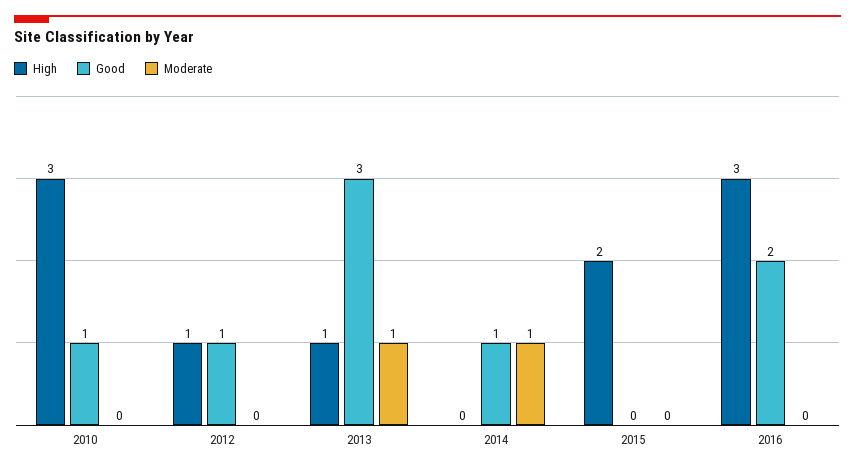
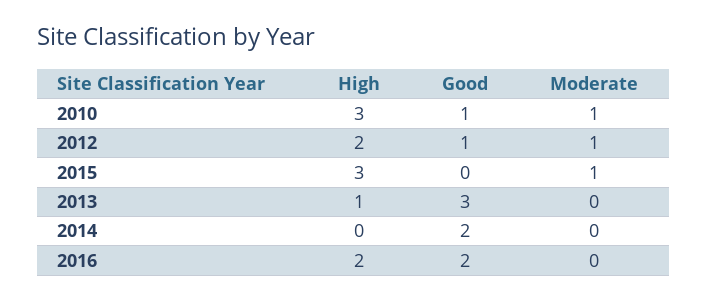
Moderate, 2010: 0 -> 1
High, 2012: 1 -> 2
Moderate, 2012: 0 -> 1
Moderate, 2013: 1 -> 0
Good, 2014: 1 -> 2
Moderate, 2014: 1 -> 0
High, 2015: 2 -> 3
Moderate, 2015: 0 -> 1
High, 2016: 3 -> 2

